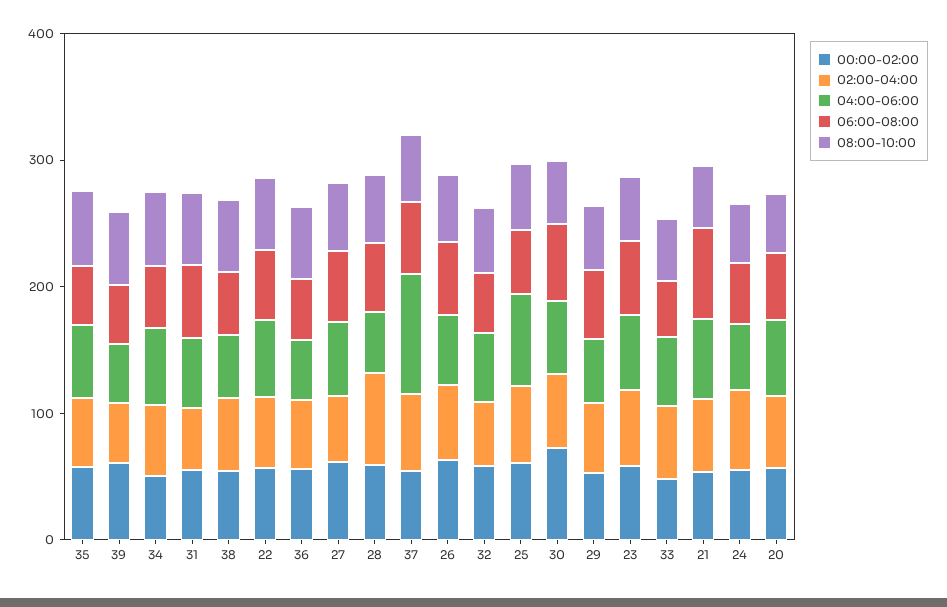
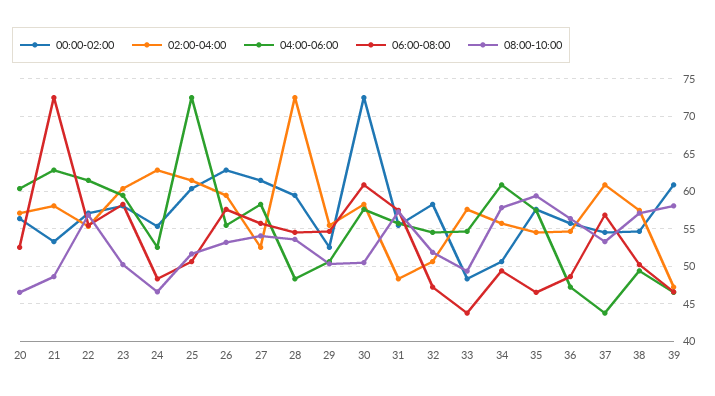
04:00-06:00, 37: 100 -> 44

